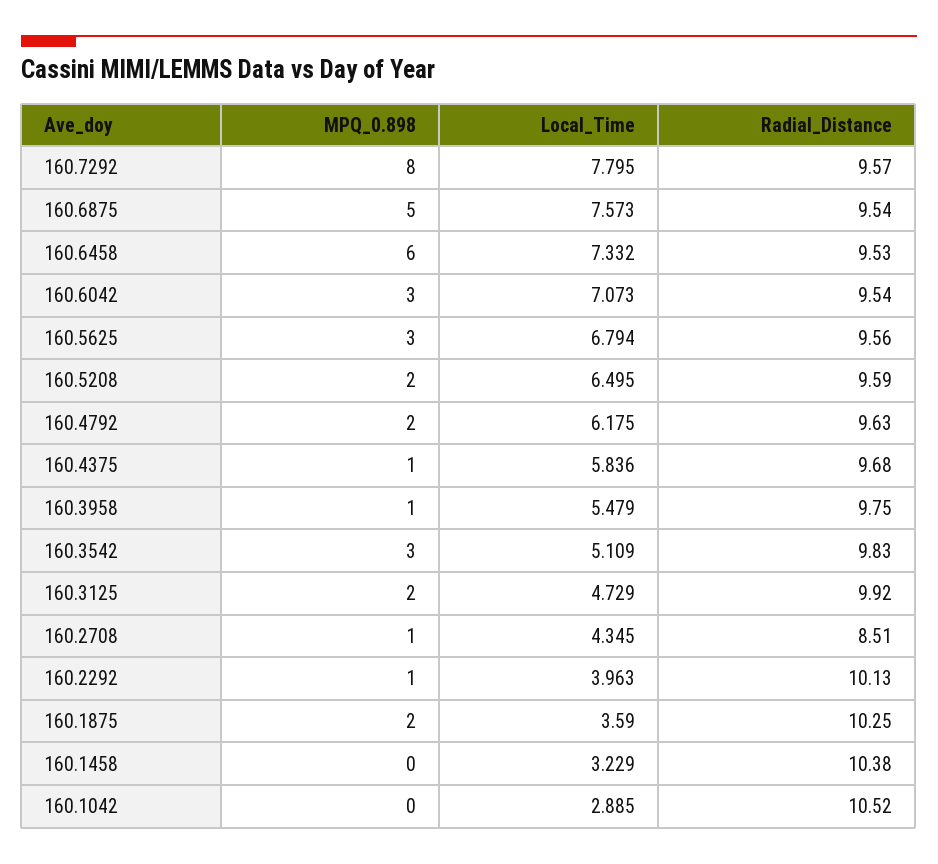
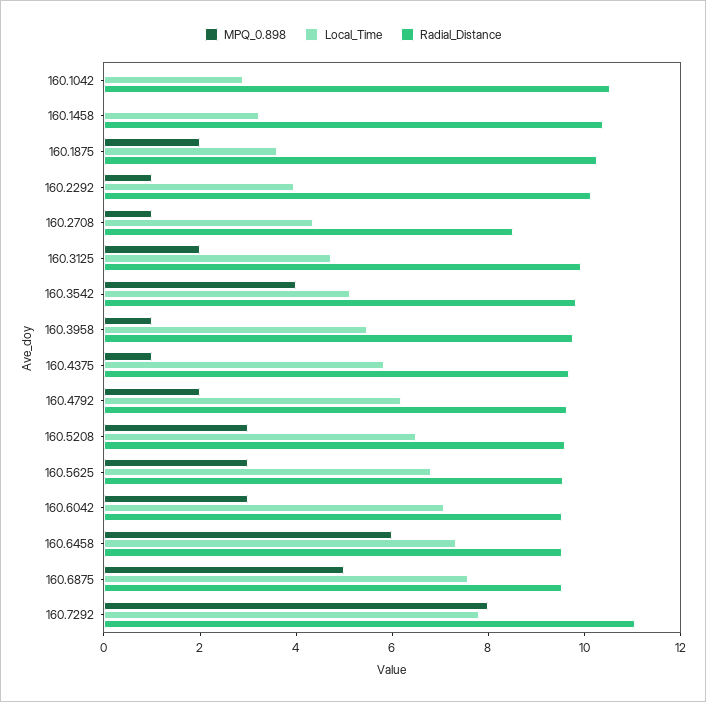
Radial_Distance, 160.7292: 9.57 -> 11
MPQ_0.898, 160.5208: 2 -> 3
MPQ_0.898, 160.3542: 3 -> 4

